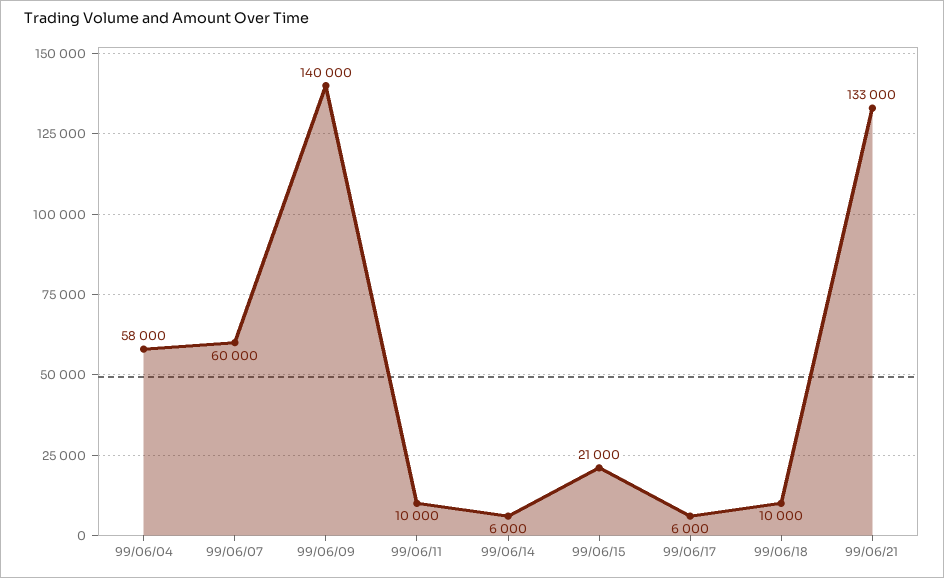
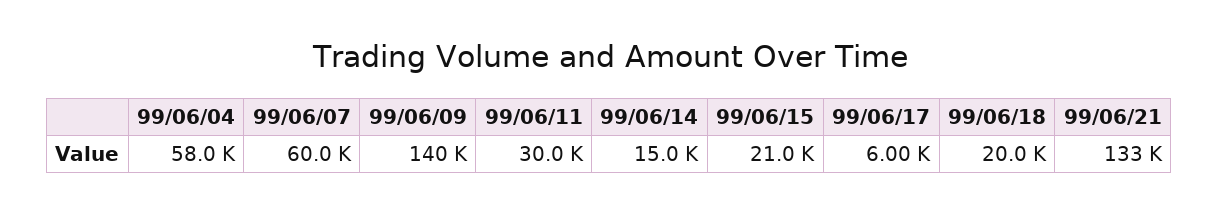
99/06/11: 10000 -> 30000
99/06/14: 6000 -> 15000
99/06/18: 10000 -> 20000

